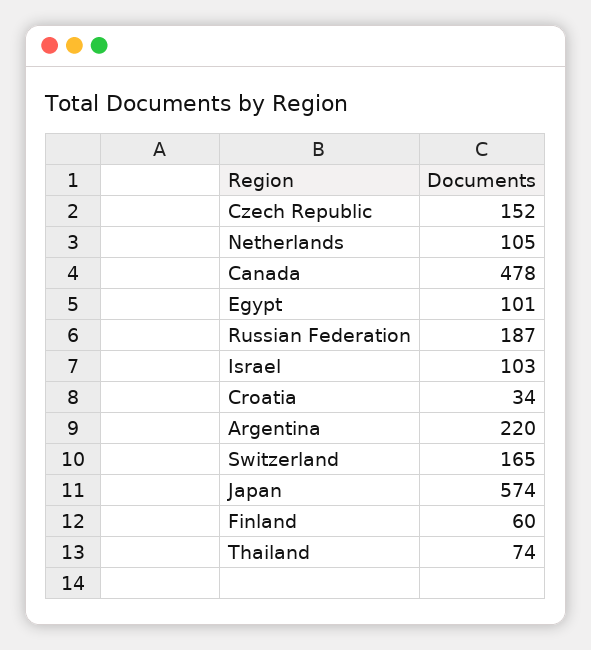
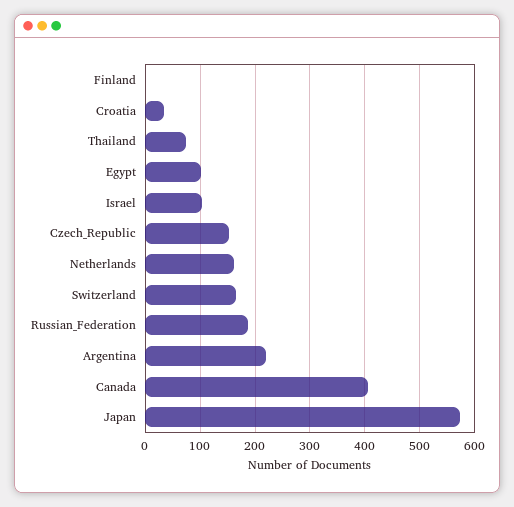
Netherlands: 105 -> 160
Canada: 478 -> 400
Finland: 60 -> 0

